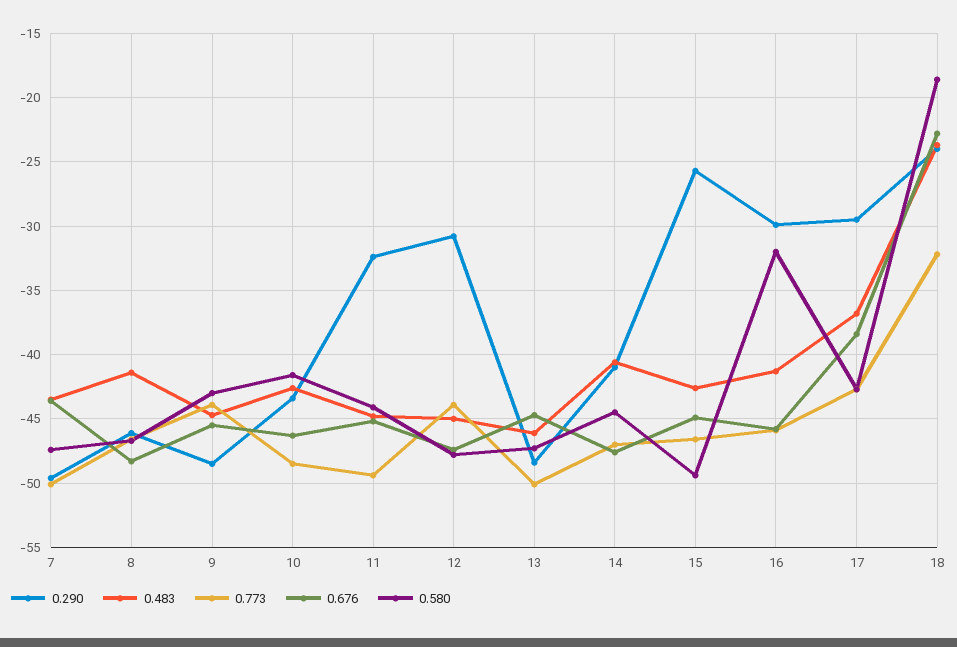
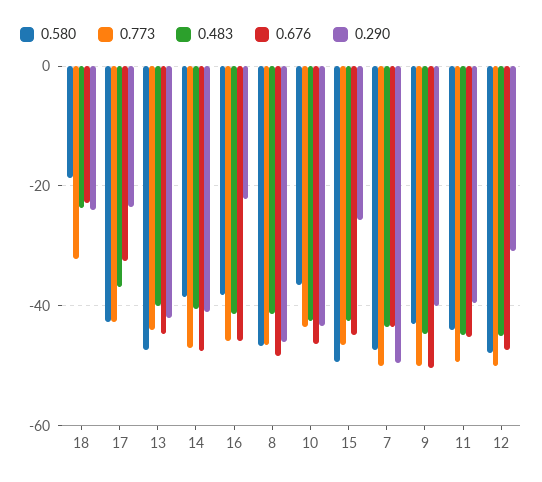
0.290, 9: -48.5 -> -40
0.773, 9: -44 -> -50
0.676, 9: -45.5 -> -50
0.773, 10: -48.5 -> -44
0.580, 10: -41.5 -> -36
0.290, 11: -32.5 -> -40
0.773, 12: -44 -> -50
0.290, 13: -48.5 -> -42
0.483, 13: -46 -> -40
0.773, 13: -50 -> -44
0.580, 14: -44.5 -> -38
0.290, 16: -30 -> -22
0.580, 16: -32 -> -38
0.290, 17: -29.5 -> -24
0.676, 17: -38.5 -> -32

